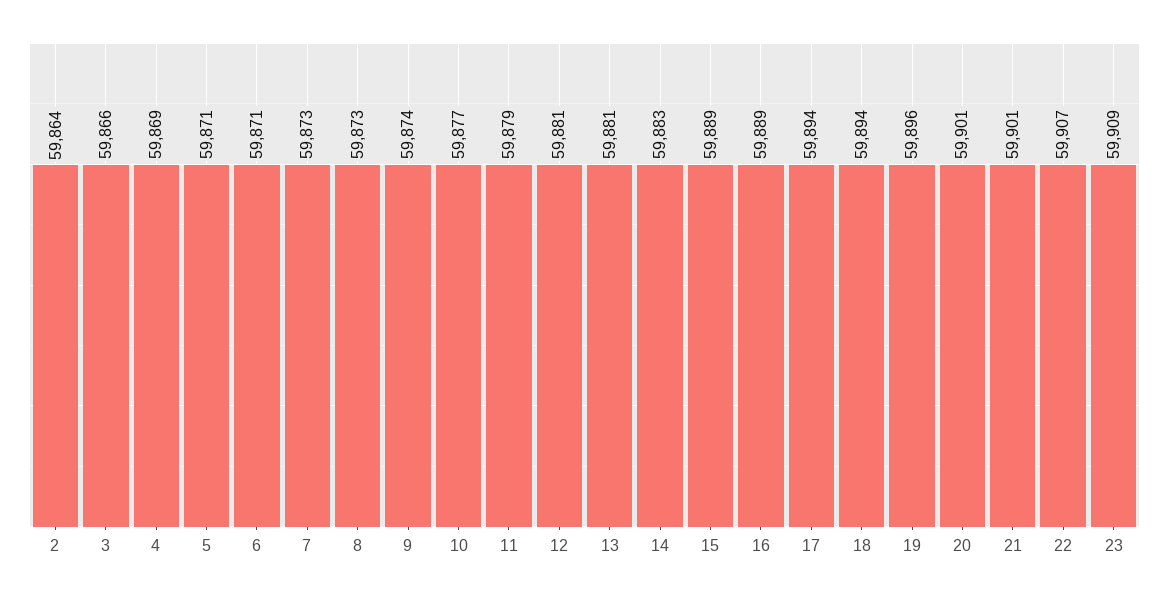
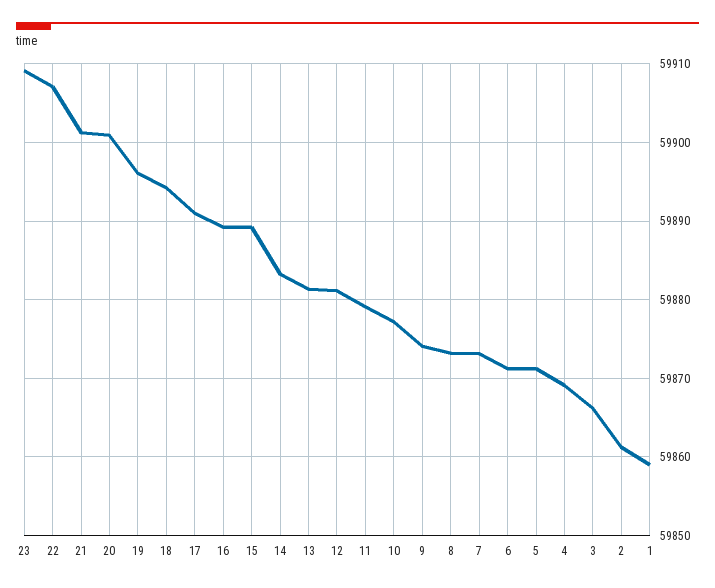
2: 59864 -> 59861
17: 59894 -> 59891
1: none -> 59859

